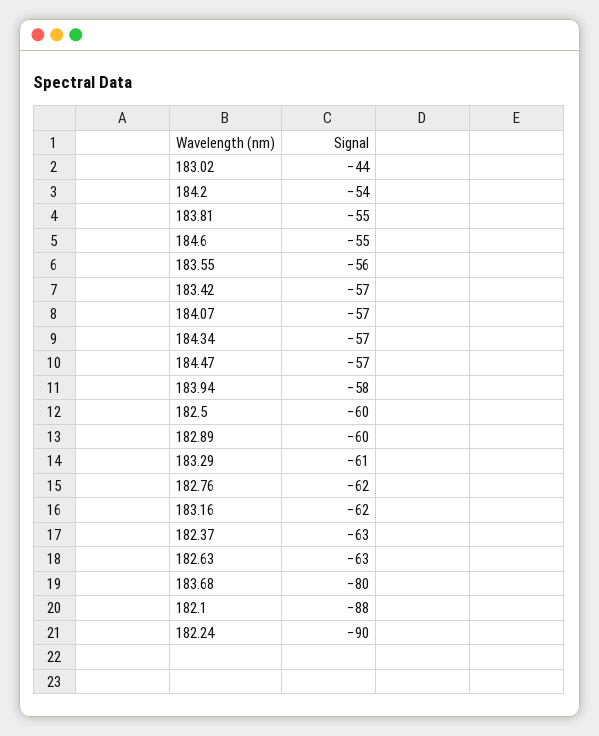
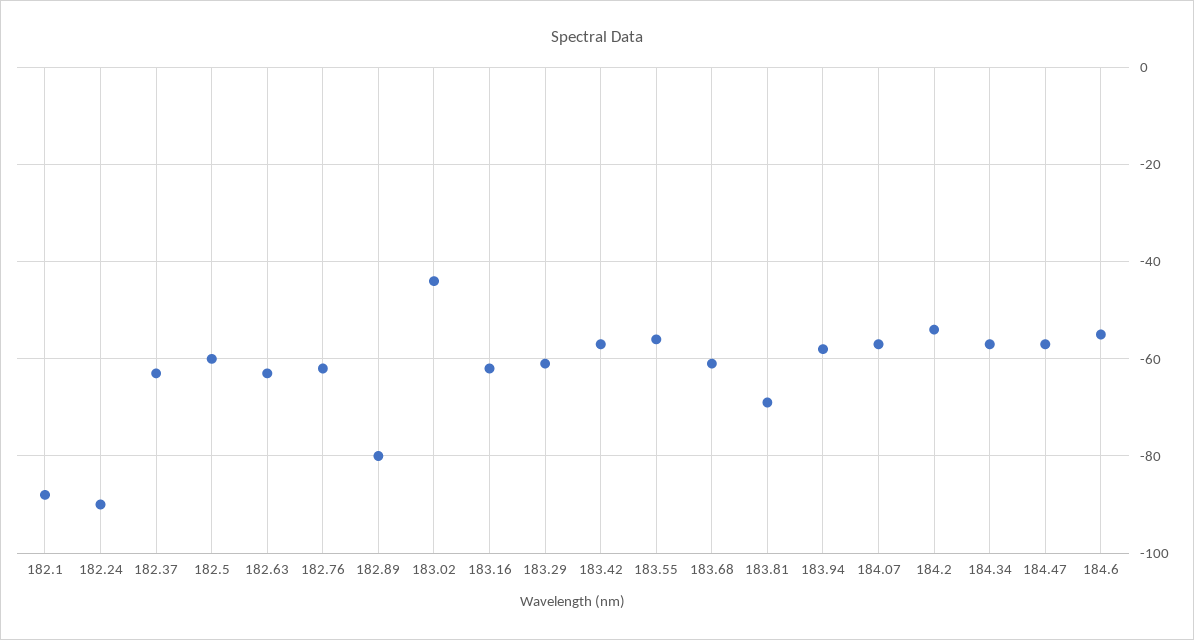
183.81: -55 -> -70
182.89: -60 -> -80
183.68: -80 -> -60

